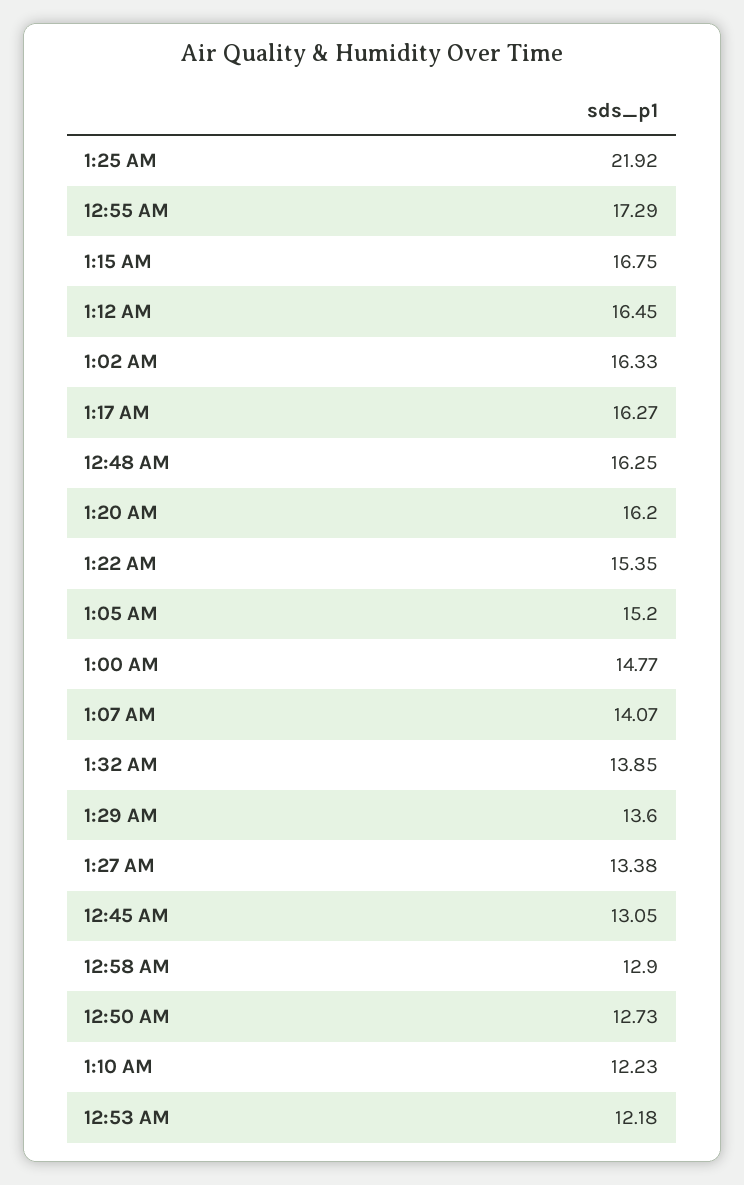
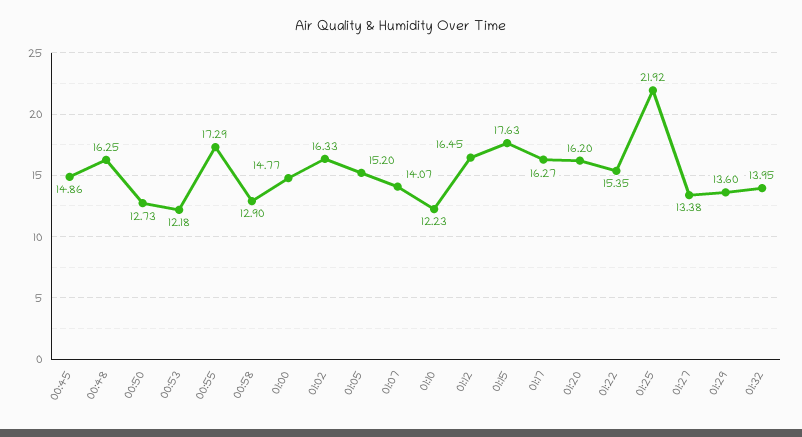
1:15 AM: 16.75 -> 17.63
1:32 AM: 13.85 -> 13.95
12:45 AM: 13.05 -> 14.86

